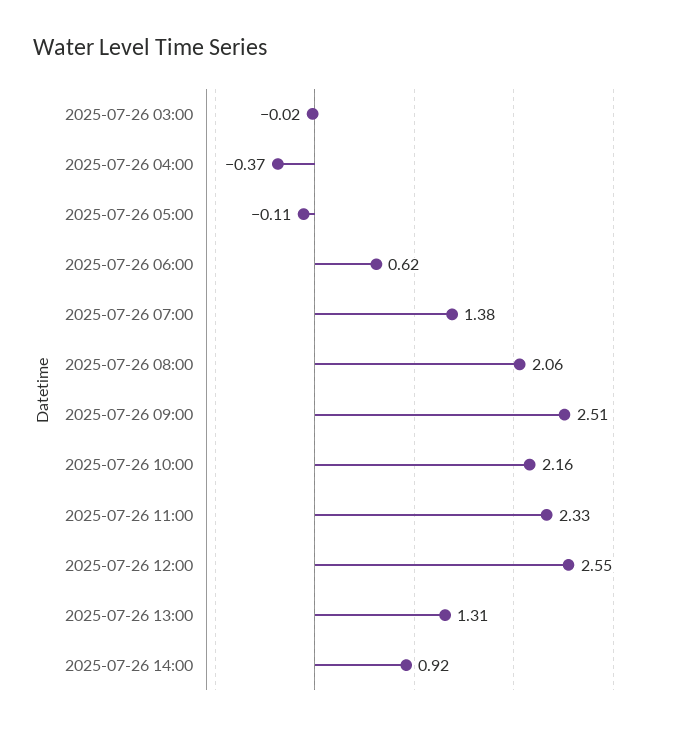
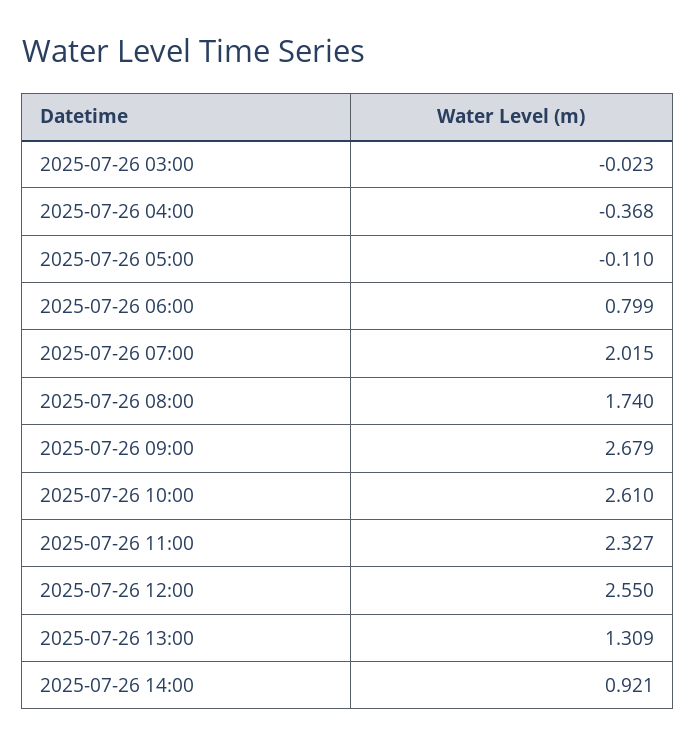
2025-07-26 06:00: 0.62 -> 0.799
2025-07-26 07:00: 1.38 -> 2.015
2025-07-26 08:00: 2.06 -> 1.74
2025-07-26 09:00: 2.51 -> 2.679
2025-07-26 10:00: 2.16 -> 2.61

